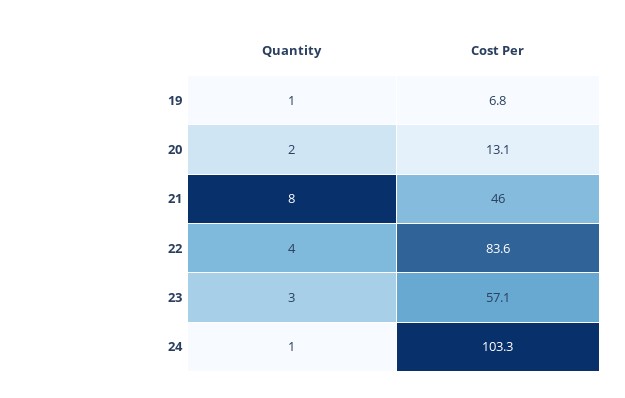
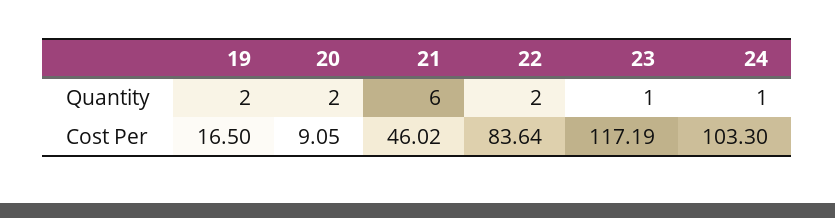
Quantity, 19: 1 -> 2
Cost Per, 19: 6.8 -> 16.5
Cost Per, 20: 13.1 -> 9.05
Quantity, 21: 8 -> 6
Quantity, 22: 4 -> 2
Quantity, 23: 3 -> 1
Cost Per, 23: 57.1 -> 117.19

